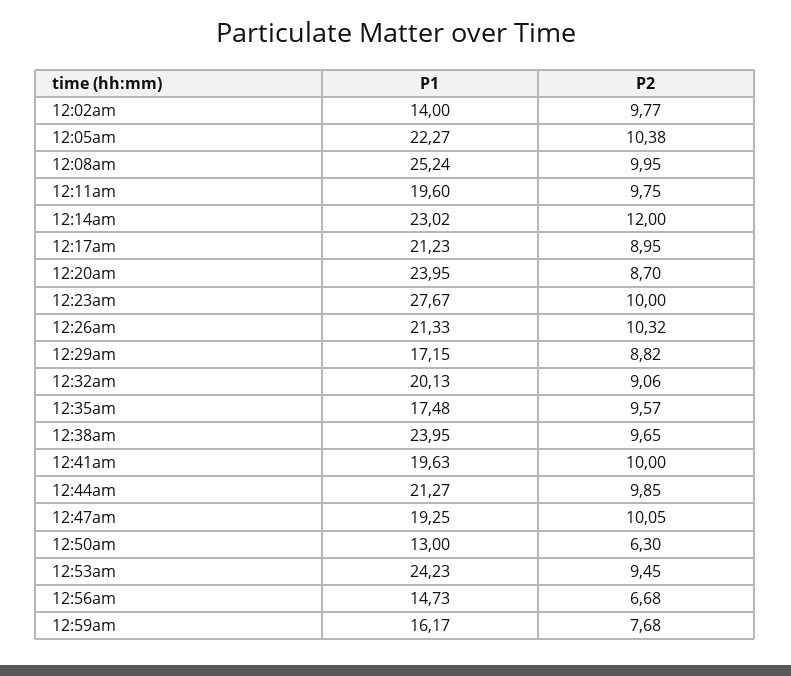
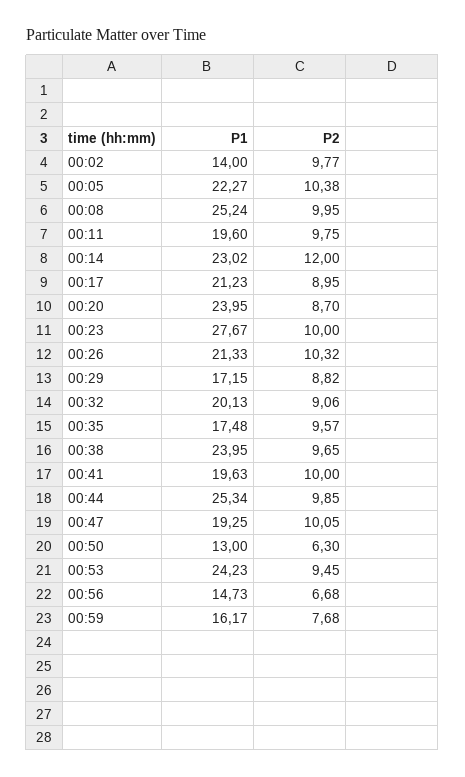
P1, 12:44am: 21.27 -> 25.34

